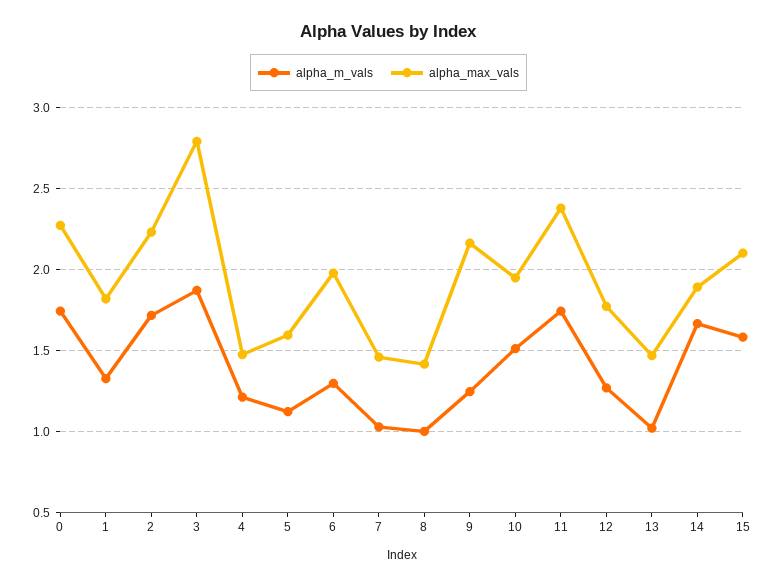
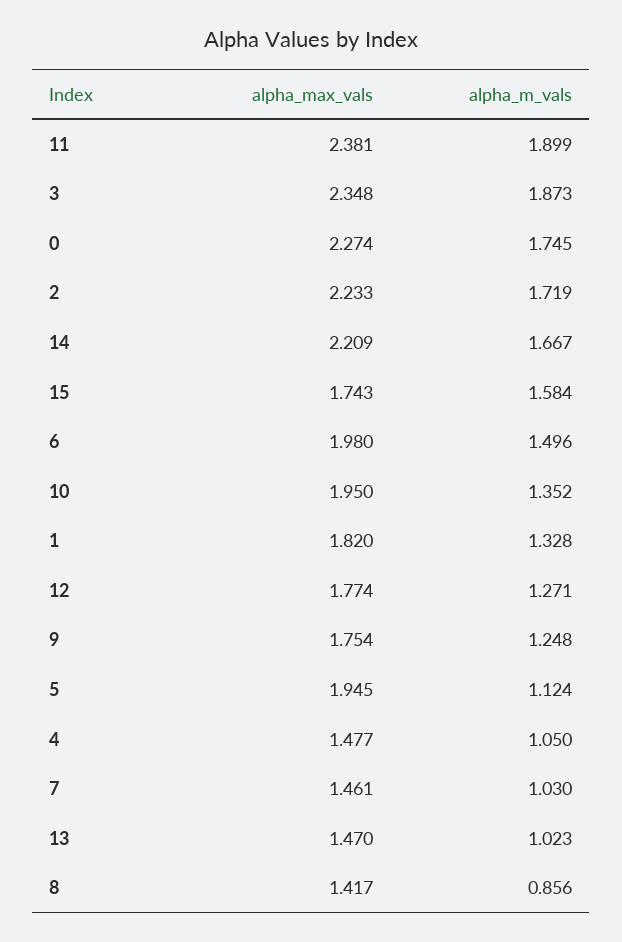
alpha_max_vals, 3: 2.8 -> 2.348
alpha_m_vals, 4: 1.2 -> 1.05
alpha_max_vals, 5: 1.6 -> 1.945
alpha_m_vals, 6: 1.3 -> 1.496
alpha_m_vals, 8: 1 -> 0.856
alpha_max_vals, 9: 2.15 -> 1.754
alpha_m_vals, 10: 1.5 -> 1.352
alpha_m_vals, 11: 1.75 -> 1.899
alpha_max_vals, 14: 1.9 -> 2.209
alpha_max_vals, 15: 2.1 -> 1.743

